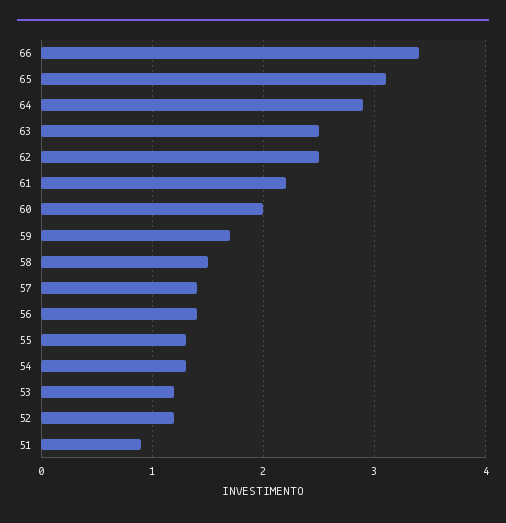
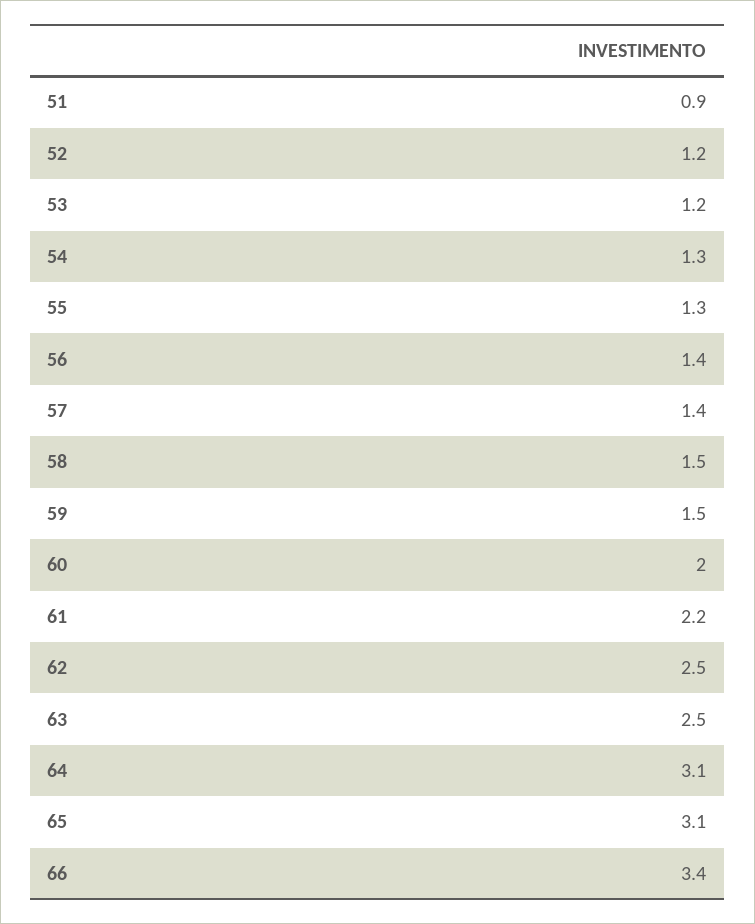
64: 2.9 -> 3.1
59: 1.7 -> 1.5

